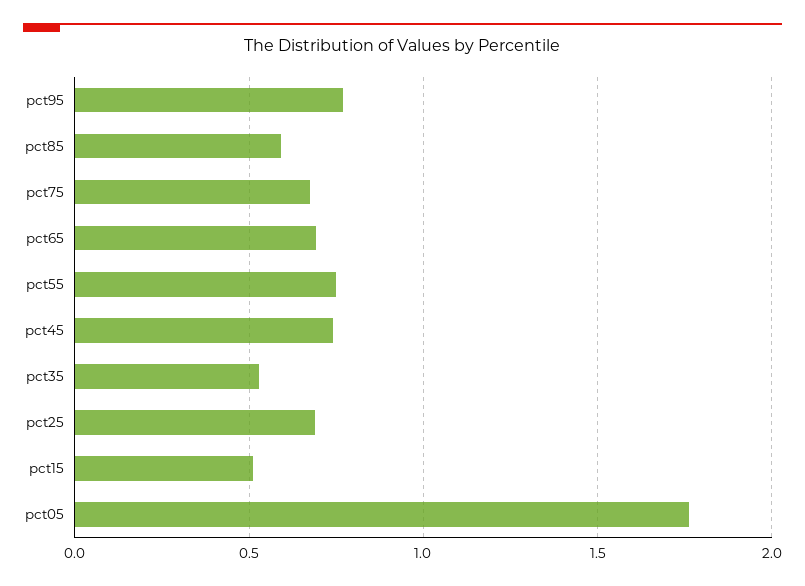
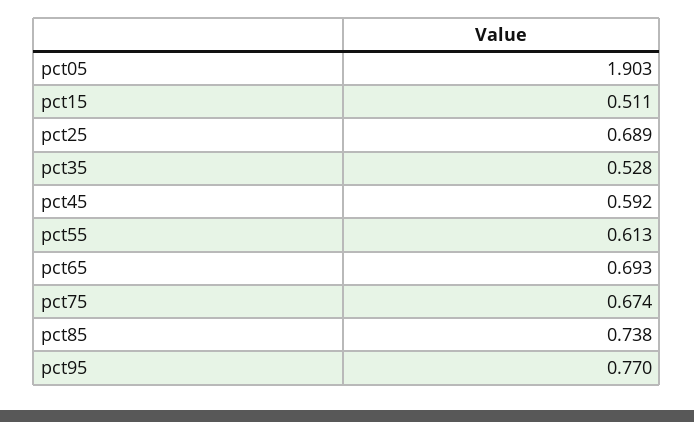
pct85: 0.6 -> 0.738
pct55: 0.75 -> 0.613
pct45: 0.75 -> 0.592
pct05: 1.75 -> 1.903

